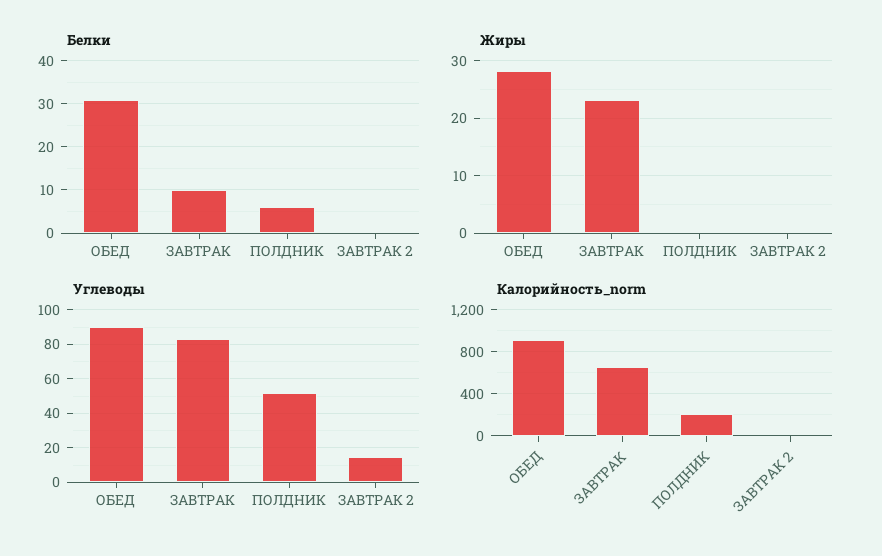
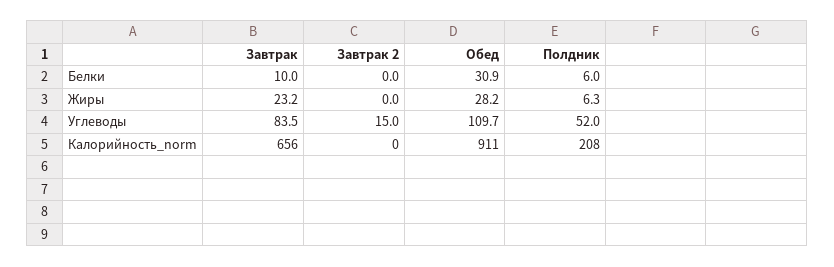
Жиры, ПОЛДНИК: 0 -> 6.3
Углеводы, ОБЕД: 90 -> 109.7

